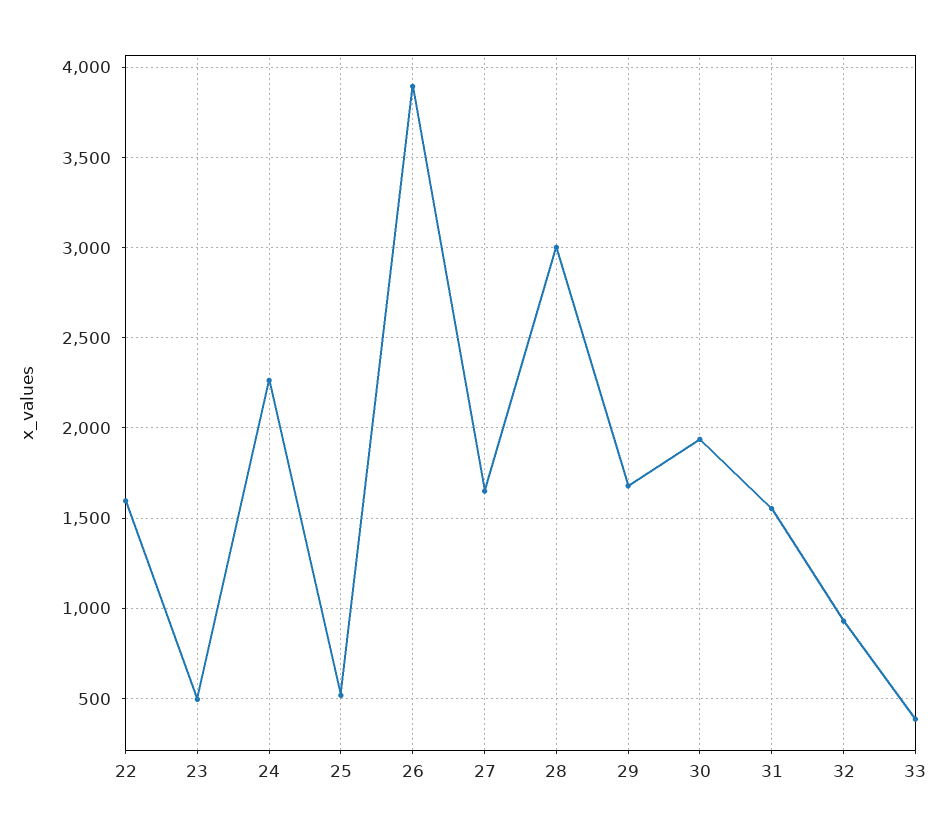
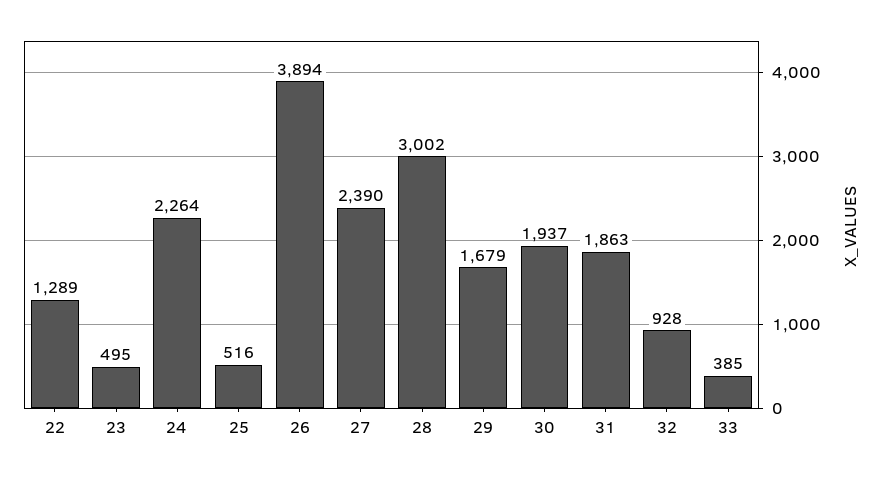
22: 1600 -> 1289
27: 1650 -> 2390
31: 1550 -> 1863

